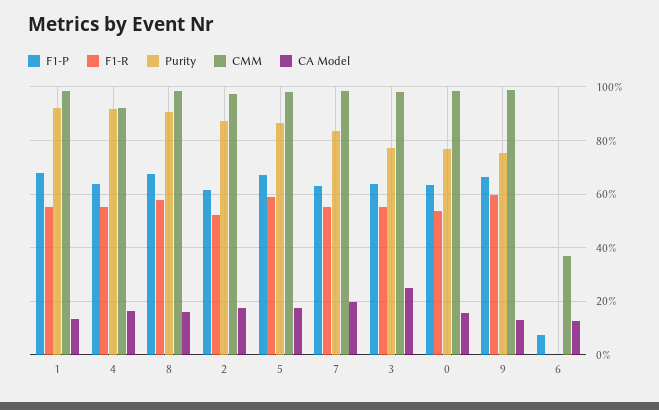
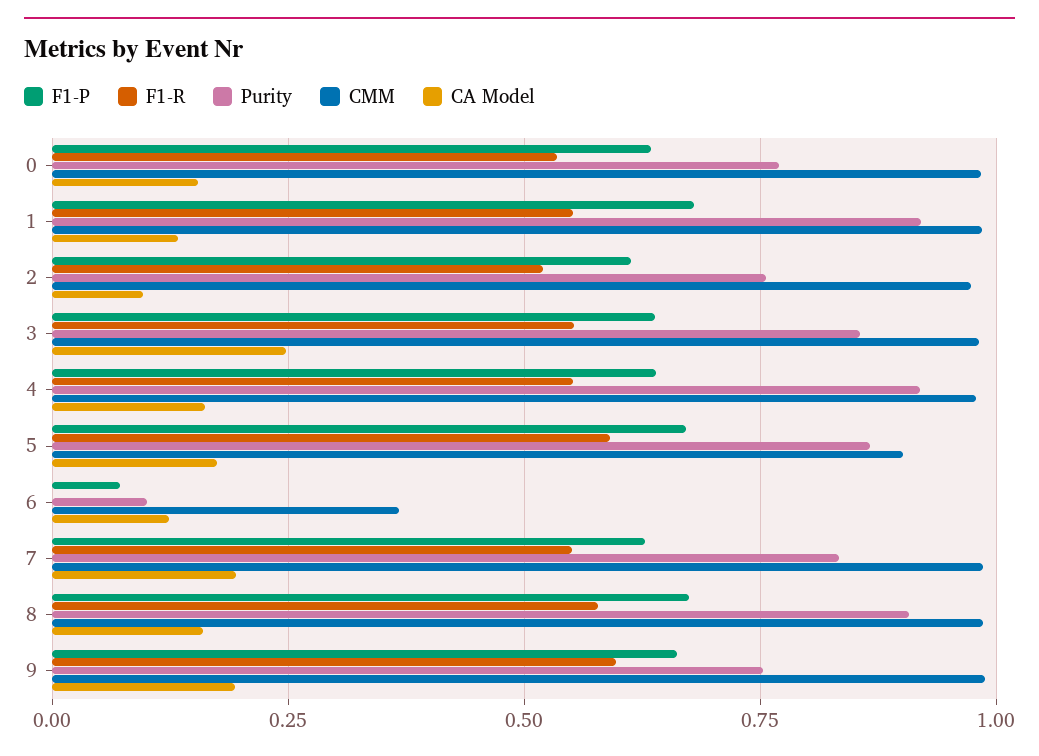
CMM, 4: 0.925 -> 0.975
Purity, 2: 0.875 -> 0.75
CA Model, 2: 0.175 -> 0.1
CMM, 5: 0.975 -> 0.9
Purity, 3: 0.775 -> 0.85
CA Model, 9: 0.125 -> 0.2
Purity, 6: 0 -> 0.1

